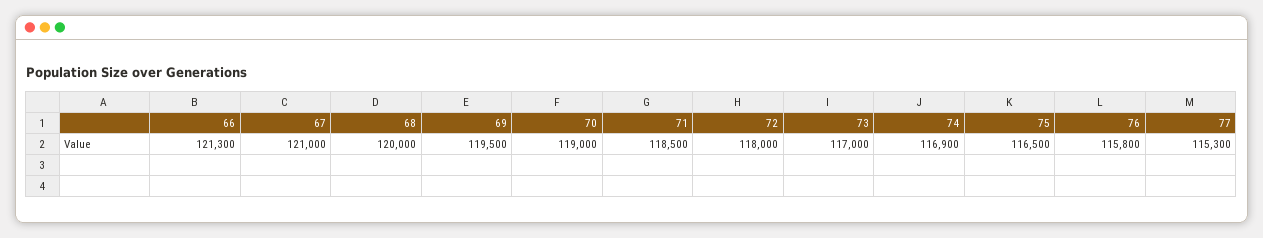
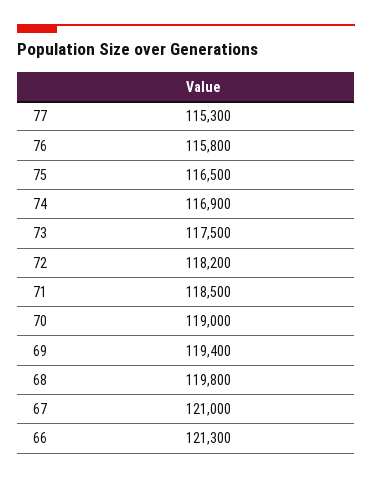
68: 120000 -> 119800
69: 119500 -> 119400
72: 118000 -> 118200
73: 117000 -> 117500

